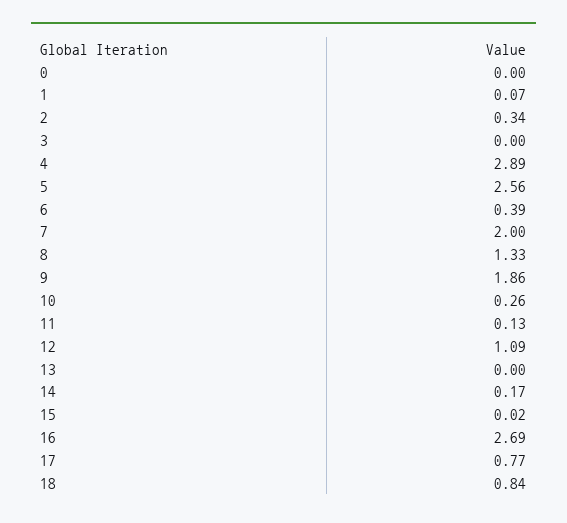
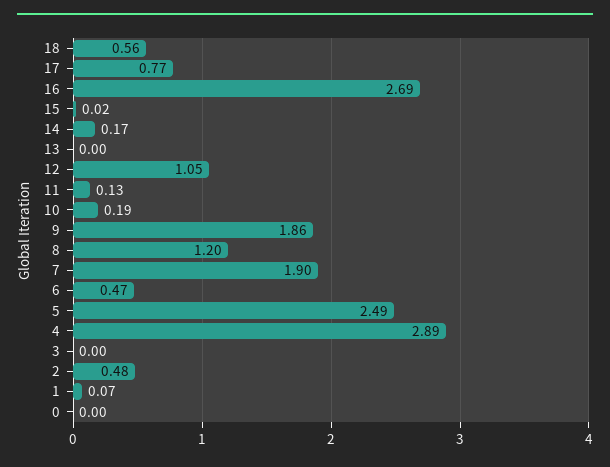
2: 0.34 -> 0.48
5: 2.56 -> 2.49
6: 0.39 -> 0.47
7: 2 -> 1.9
8: 1.33 -> 1.2
10: 0.26 -> 0.19
12: 1.09 -> 1.05
18: 0.84 -> 0.56

